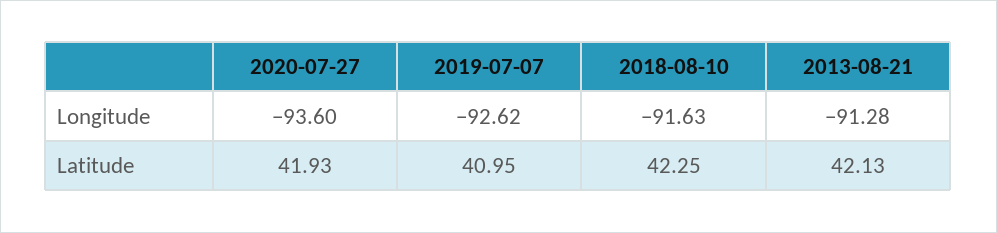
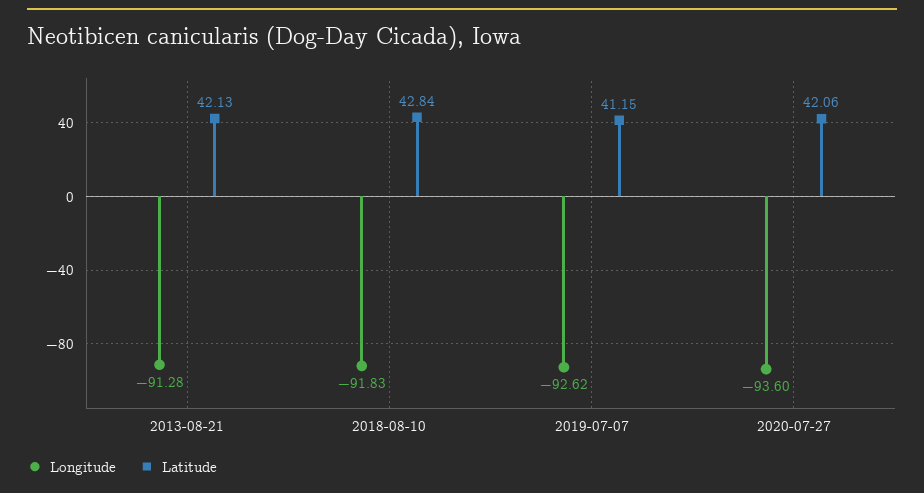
Longitude, 2018-08-10: -91.63 -> -91.83
Latitude, 2020-07-27: 41.93 -> 42.06
Latitude, 2019-07-07: 40.95 -> 41.15
Latitude, 2018-08-10: 42.25 -> 42.84

